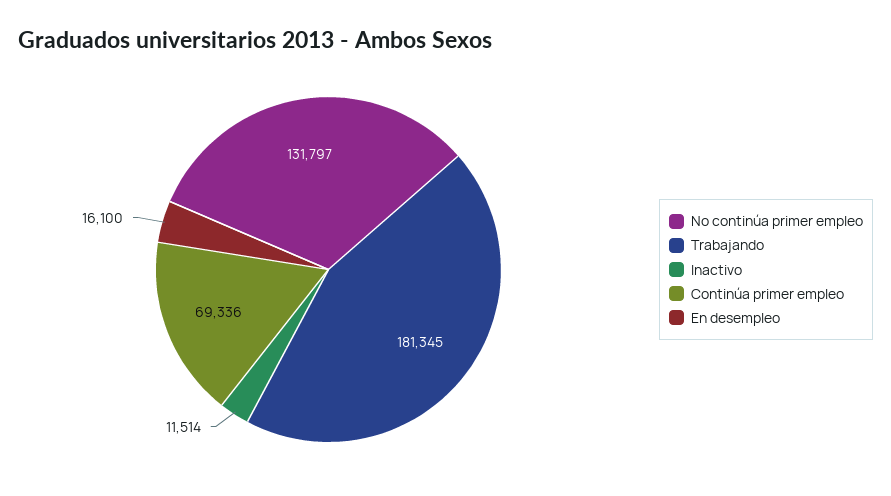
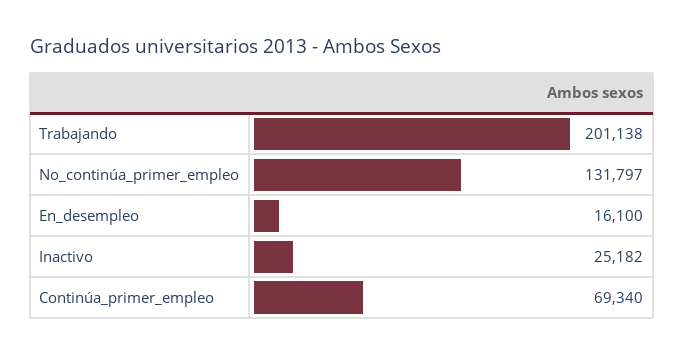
Trabajando: 181345 -> 201138
Inactivo: 11514 -> 25182
Continúa primer empleo: 69336 -> 69340

